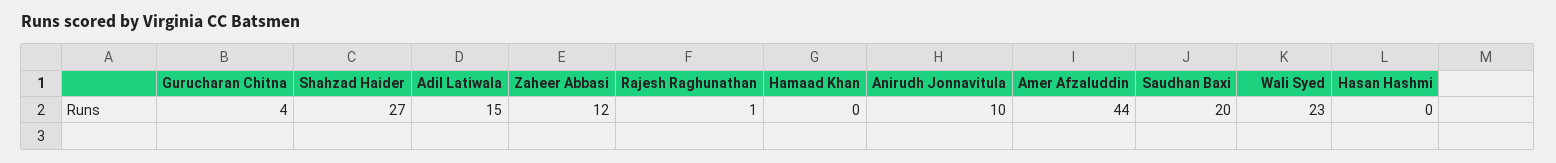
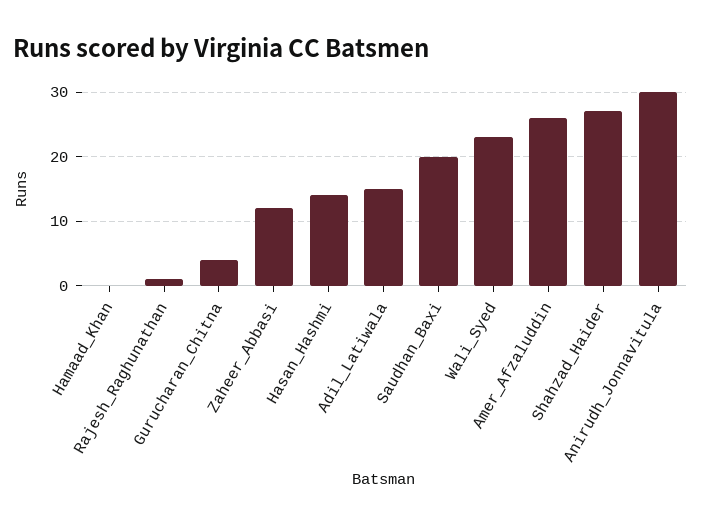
Anirudh Jonnavitula: 10 -> 30
Amer Afzaluddin: 44 -> 26
Hasan Hashmi: 0 -> 14

